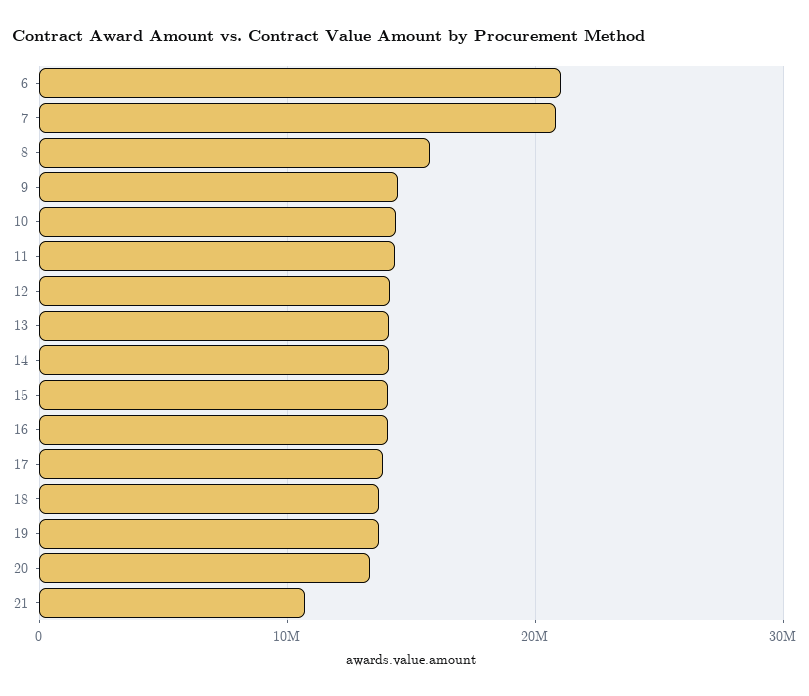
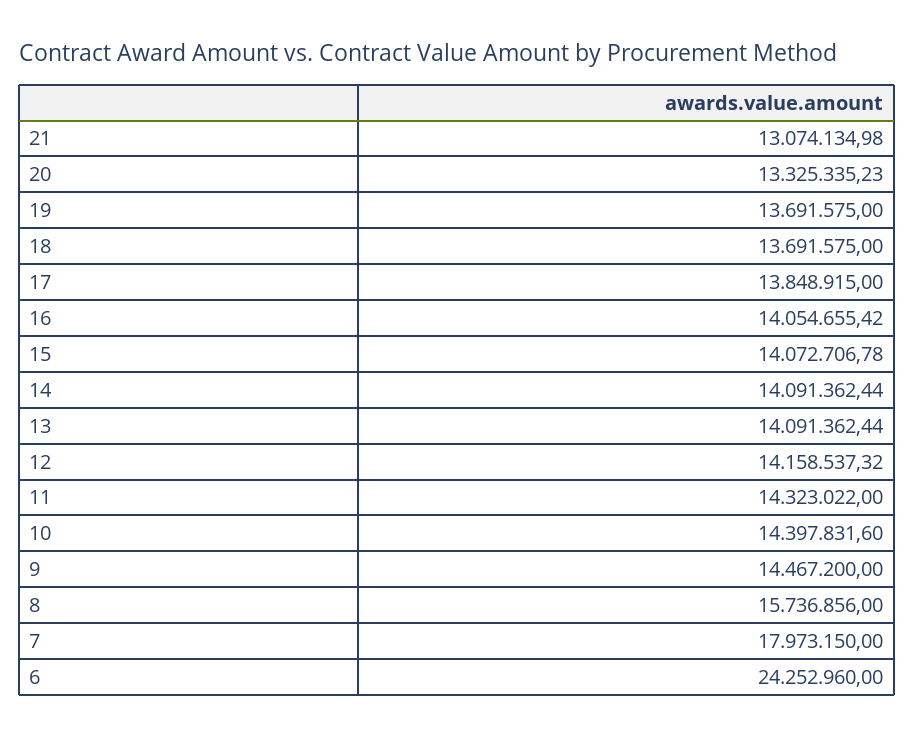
6: 21000000 -> 24252960
7: 21000000 -> 17973150
21: 11000000 -> 13074134.98

